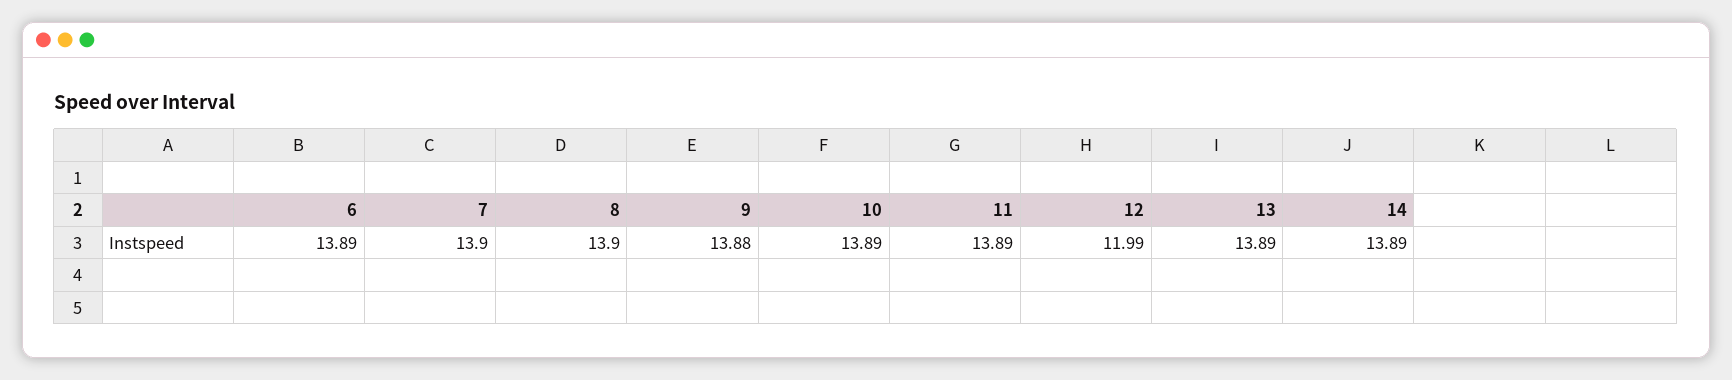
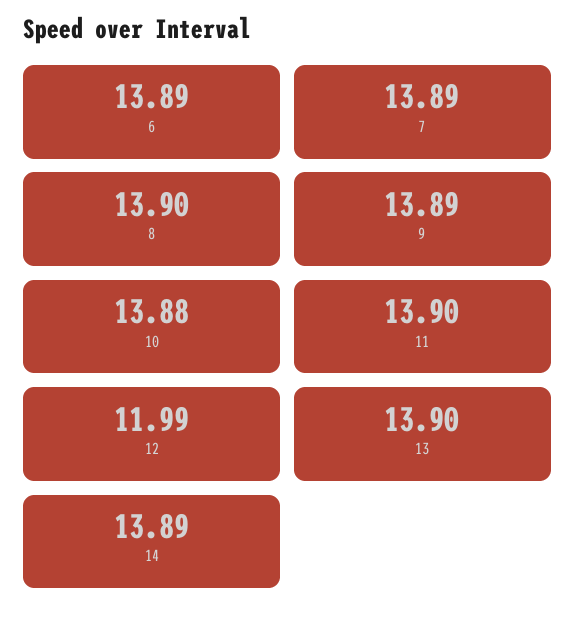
7: 13.9 -> 13.89
9: 13.88 -> 13.89
10: 13.89 -> 13.88
11: 13.89 -> 13.9
13: 13.89 -> 13.9

